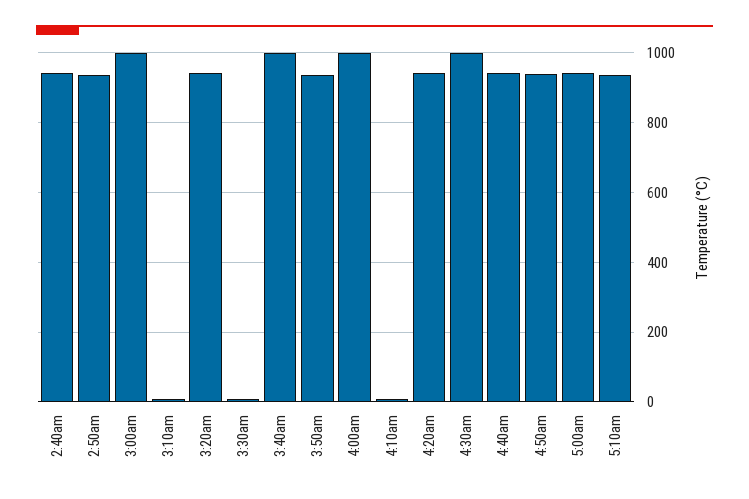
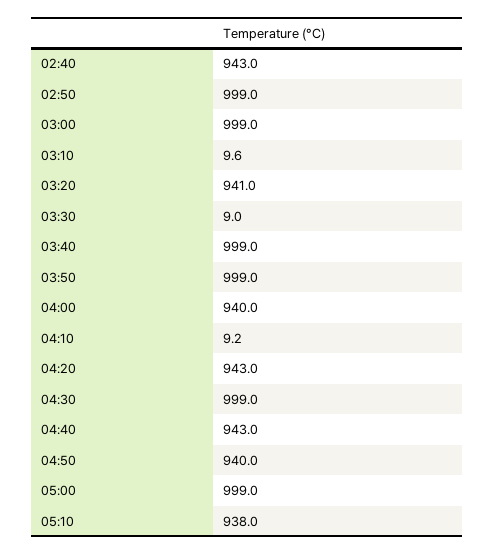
2:50am: 940 -> 999
3:50am: 940 -> 999
4:00am: 1000 -> 940
5:00am: 940 -> 999

